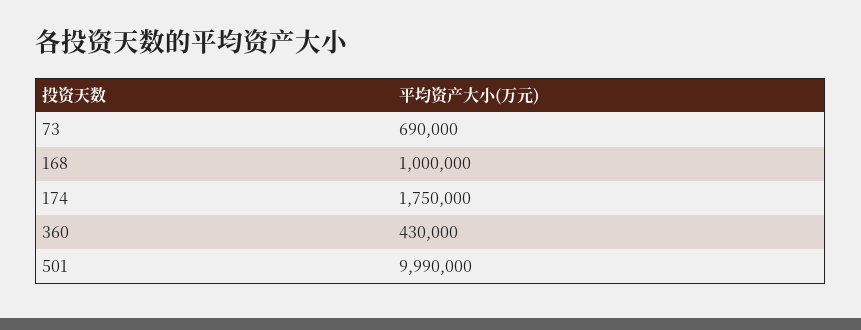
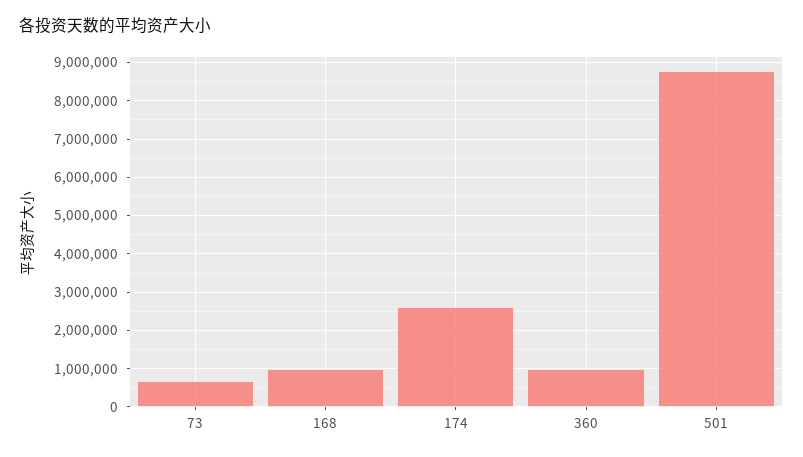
174: 1750000 -> 2600000
360: 430000 -> 1000000
501: 9990000 -> 8800000

